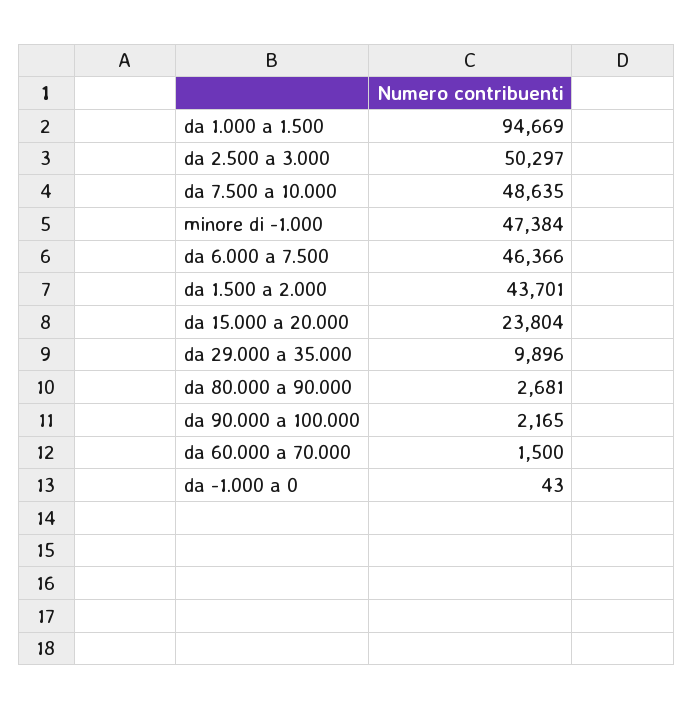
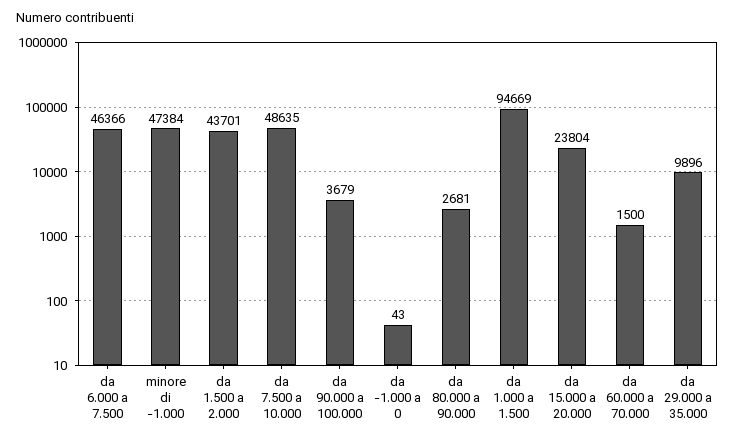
da 2.500 a 3.000: 50297 -> none
da 90.000 a 100.000: 2165 -> 3679

